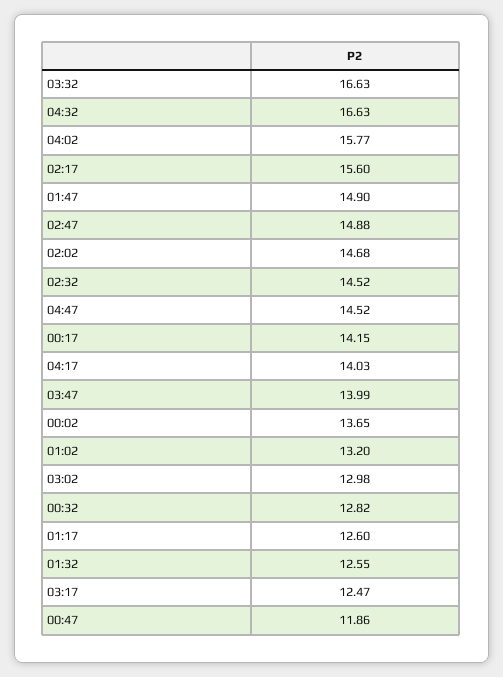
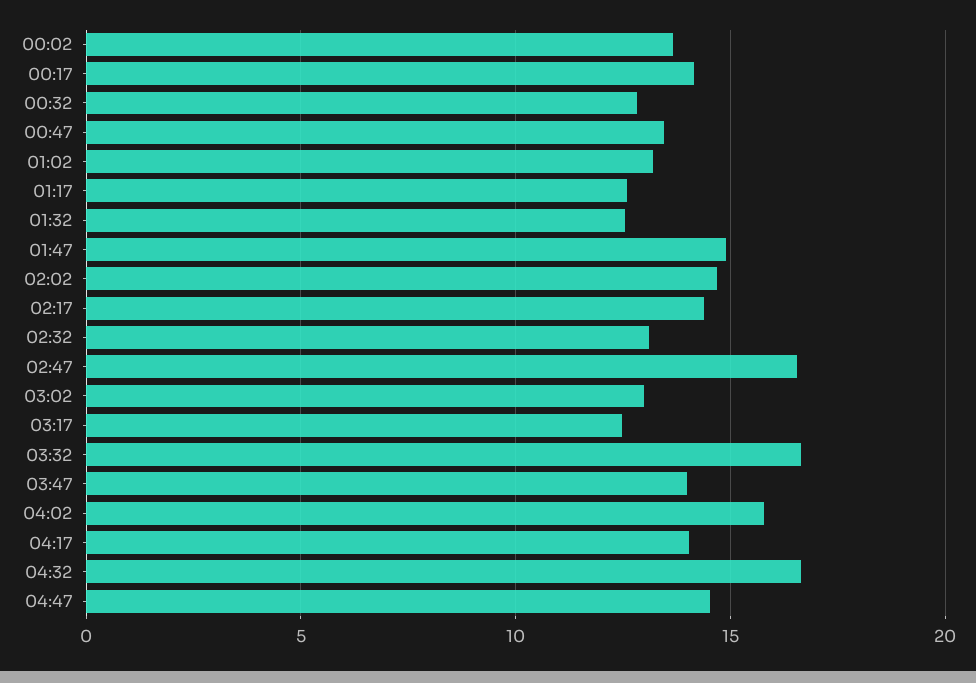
02:17: 15.6 -> 14.5
02:47: 14.88 -> 16.5
02:32: 14.52 -> 13
00:47: 11.86 -> 13.5

